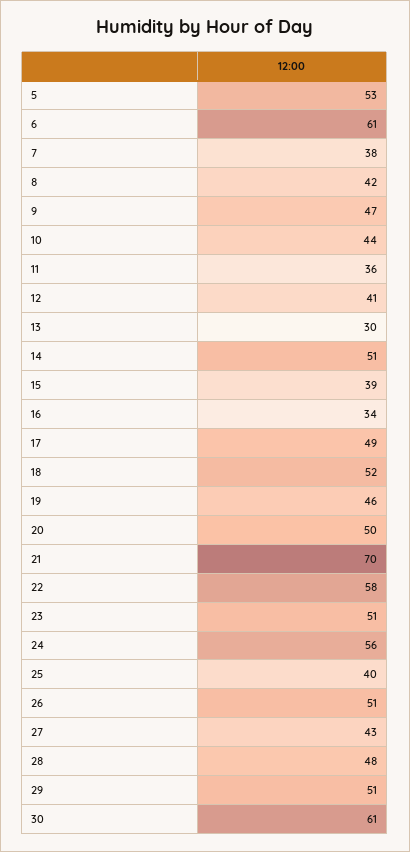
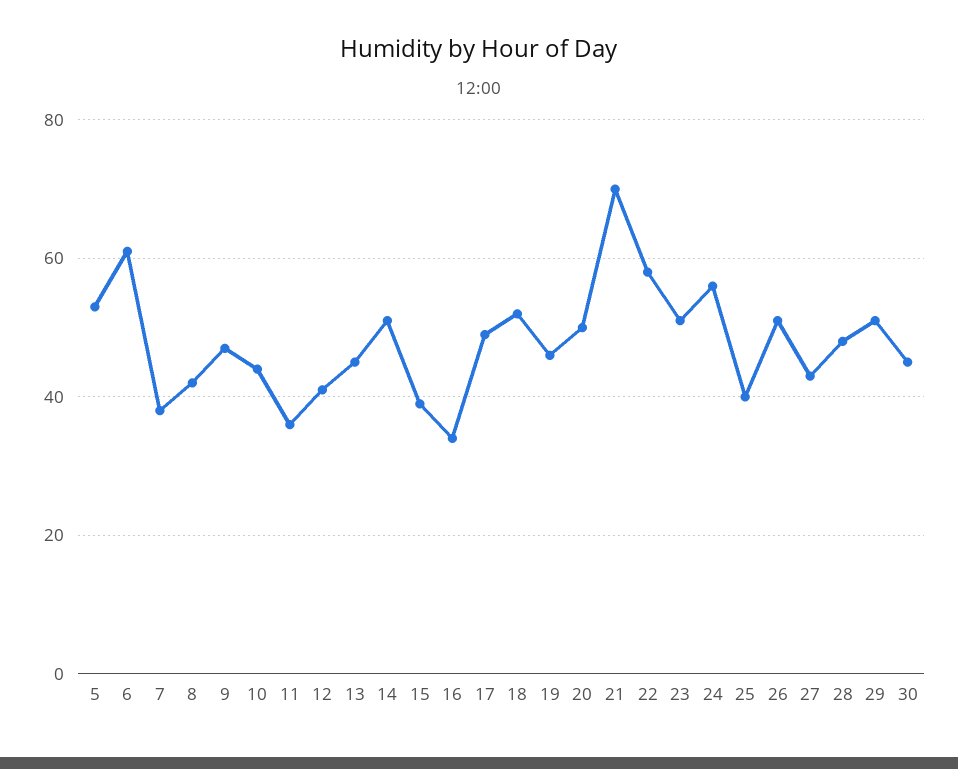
13: 30 -> 45
30: 61 -> 45

